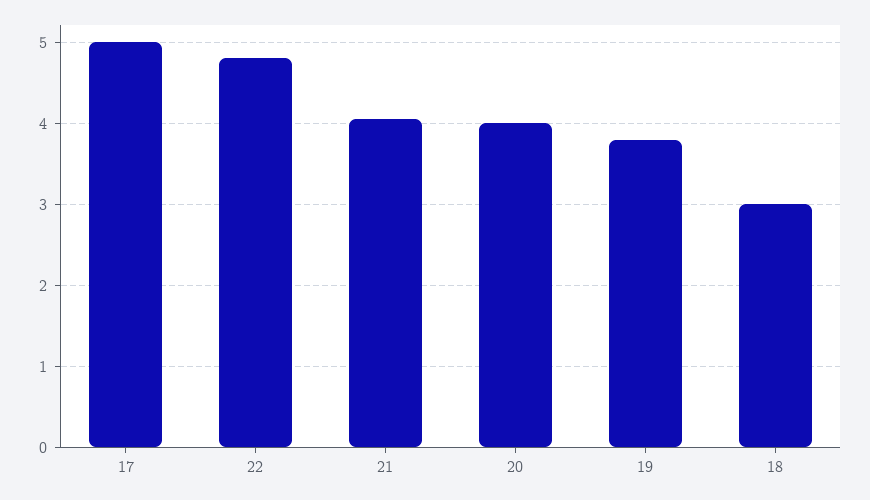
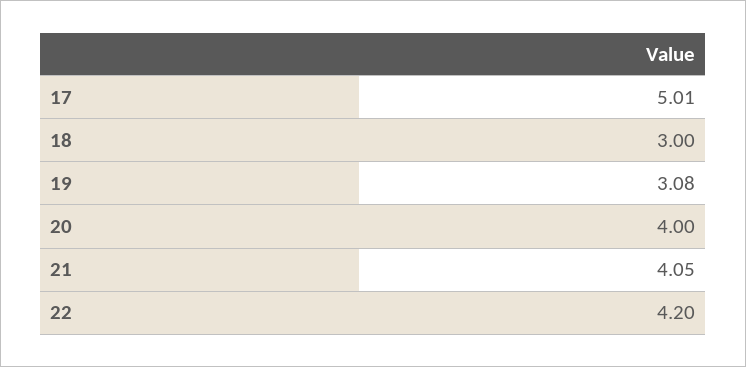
22: 4.8 -> 4.2
19: 3.8 -> 3.08

